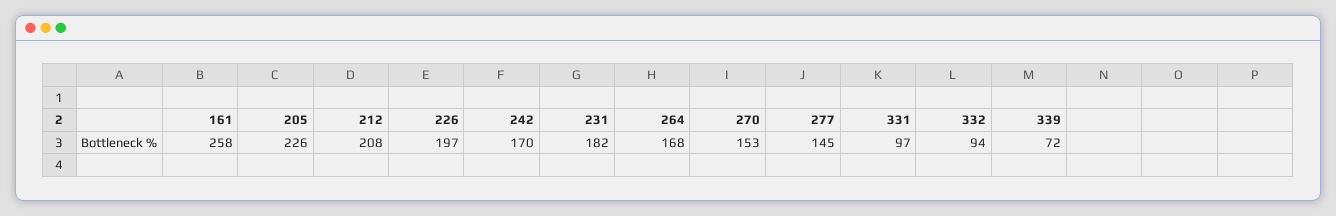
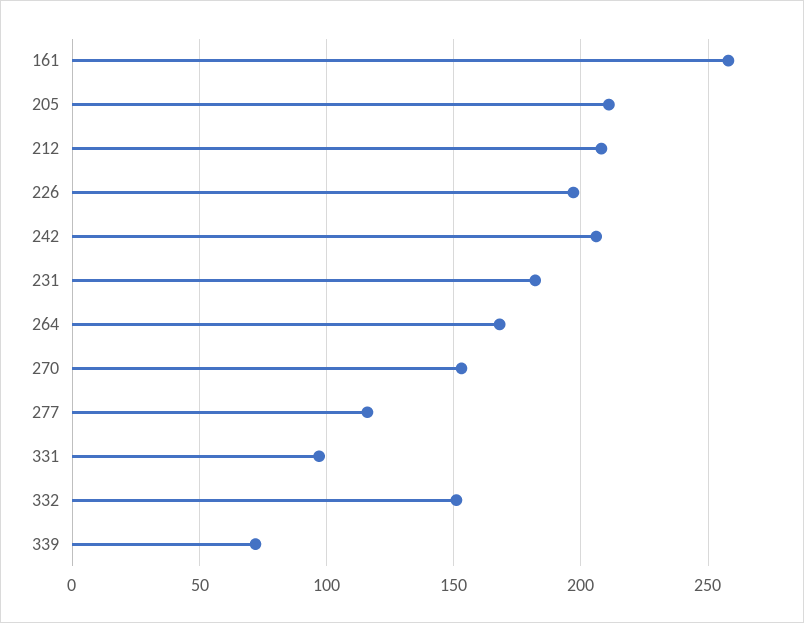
205: 226 -> 210
242: 170 -> 205
277: 145 -> 115
332: 94 -> 150

